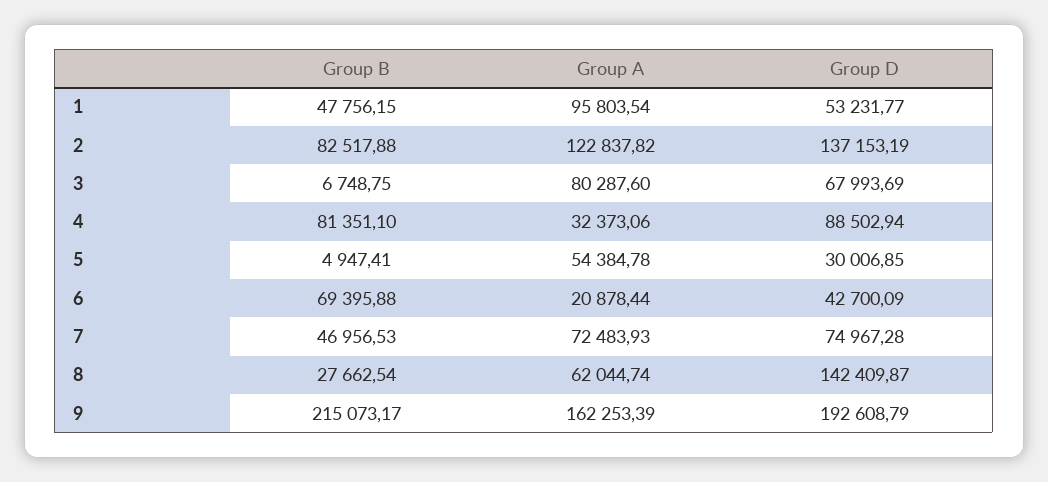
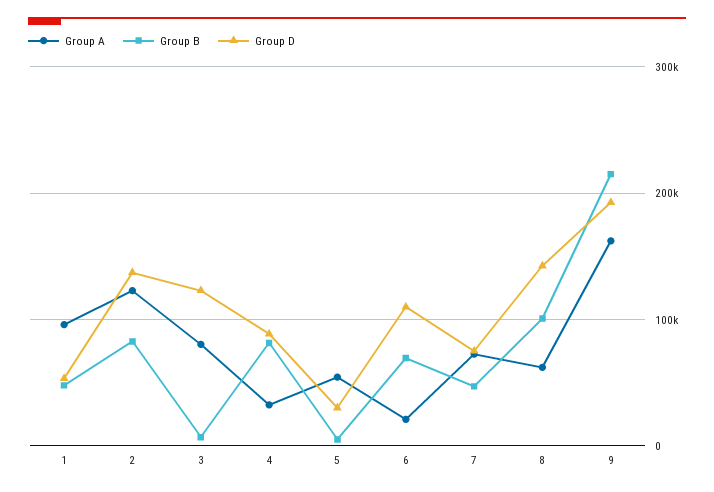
Group D, 3: 67993.69 -> 120000
Group D, 6: 42700.09 -> 110000
Group B, 8: 27662.54 -> 100000

